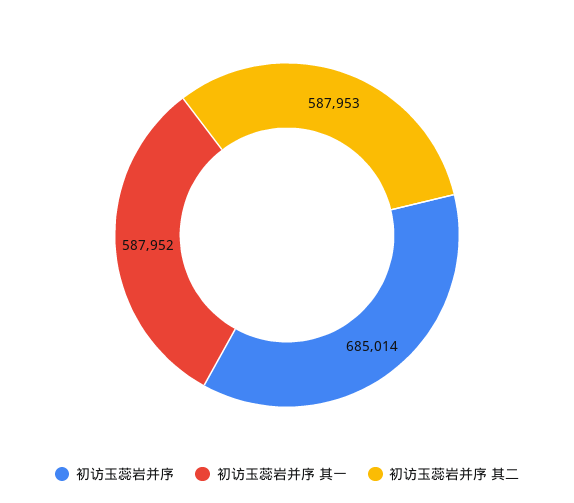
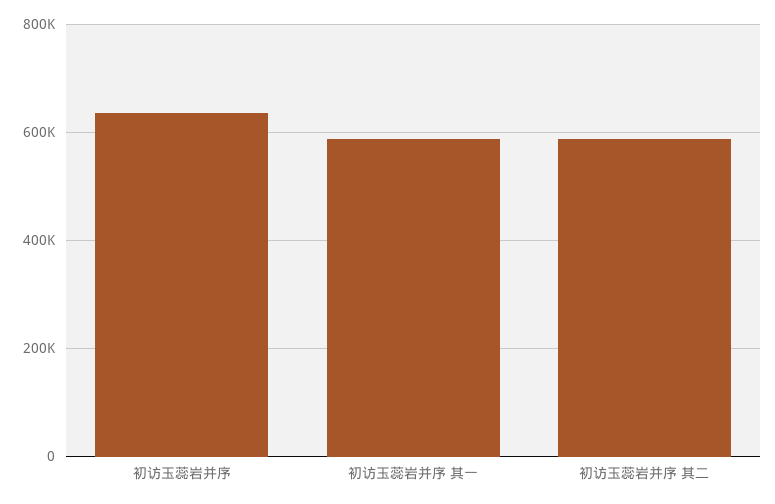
初访玉蕊岩并序: 685014 -> 640000

